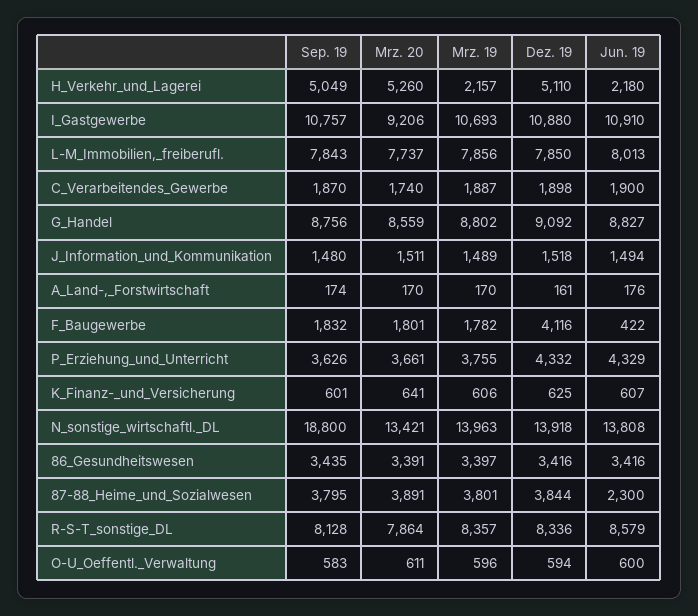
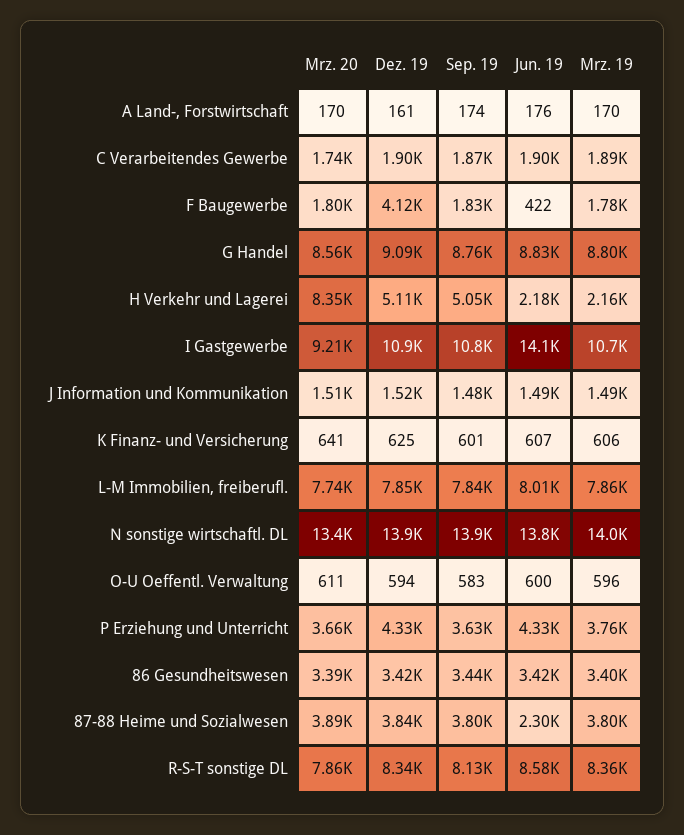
Mrz. 20, H_Verkehr_und_Lagerei: 5260 -> 8350
Jun. 19, I_Gastgewerbe: 10910 -> 14100
Sep. 19, N_sonstige_wirtschaftl._DL: 18800 -> 13900

